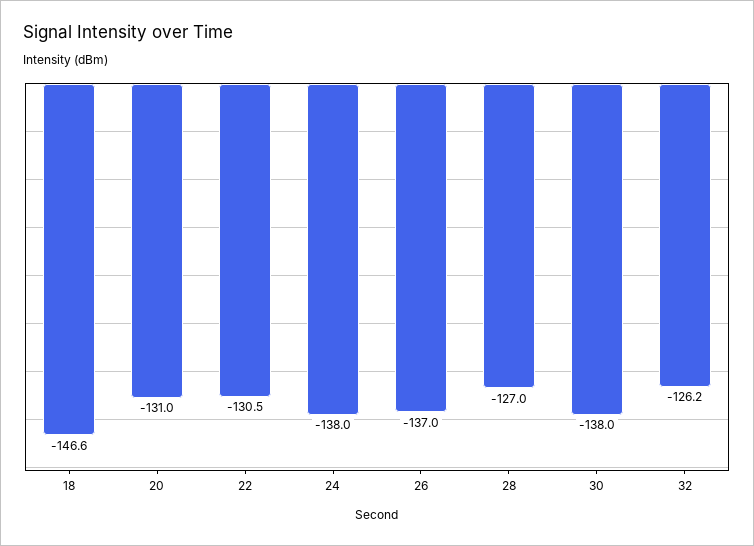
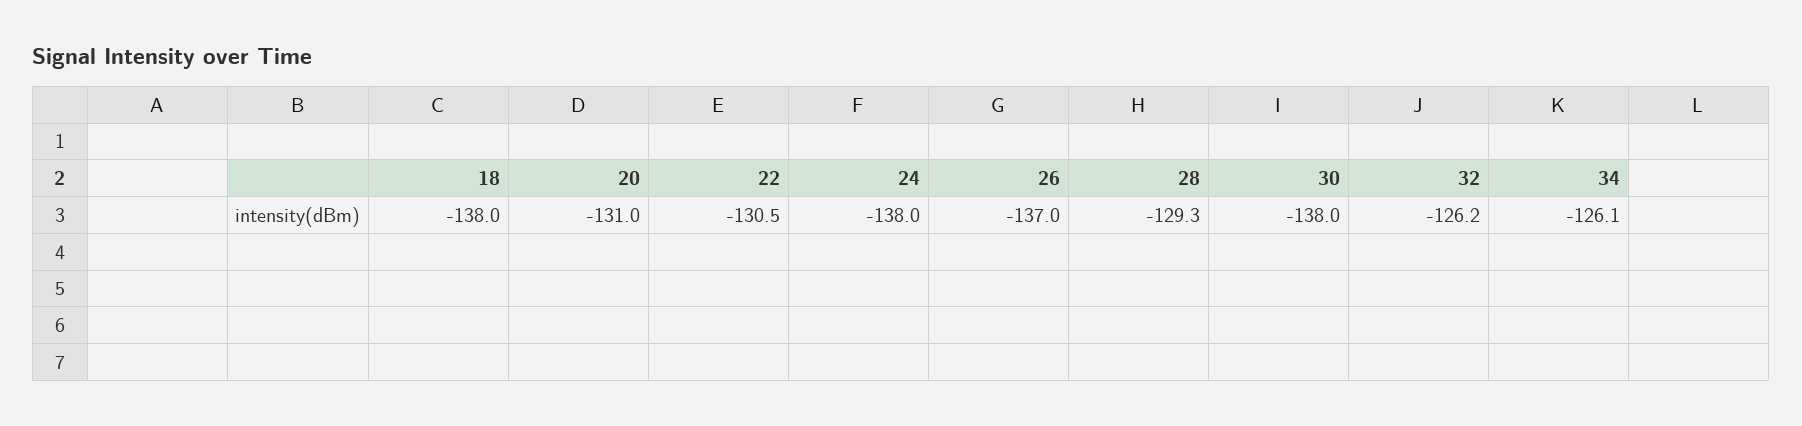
18: -146.6 -> -138
28: -127 -> -129.3
34: none -> -126.1

